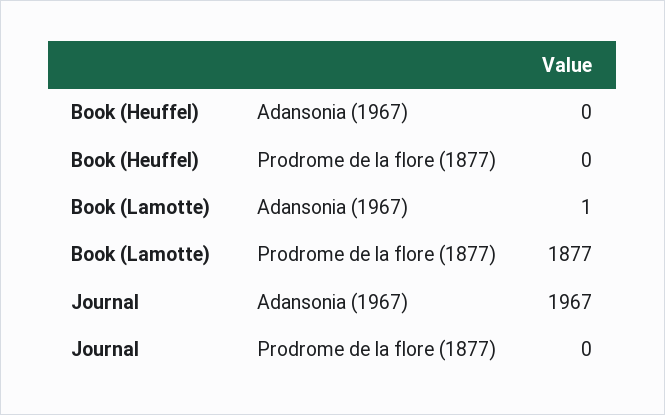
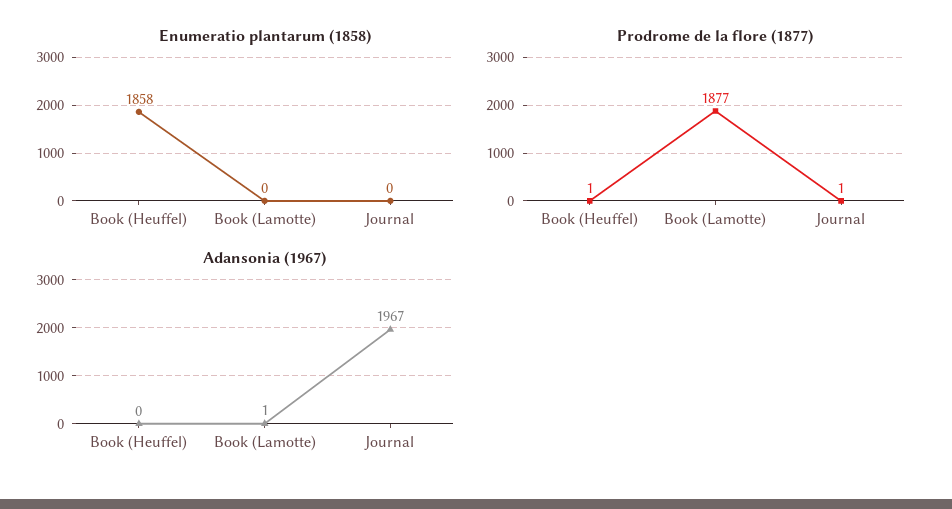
Prodrome de la flore (1877), Book (Heuffel): 0 -> 1
Prodrome de la flore (1877), Journal: 0 -> 1
Enumeratio plantarum (1858), Book (Heuffel): none -> 1858
Enumeratio plantarum (1858), Book (Lamotte): none -> 0
Enumeratio plantarum (1858), Journal: none -> 0

